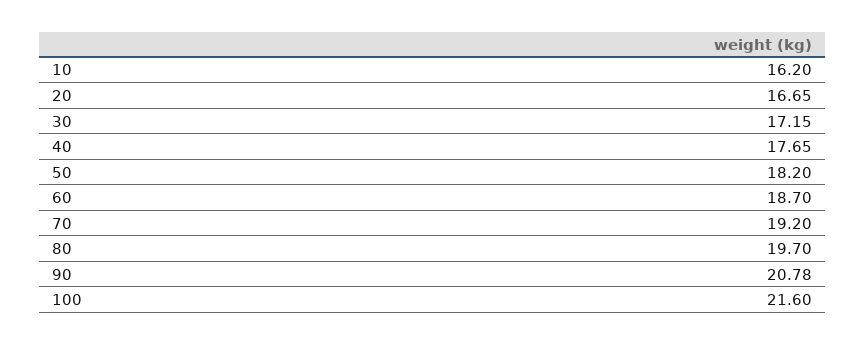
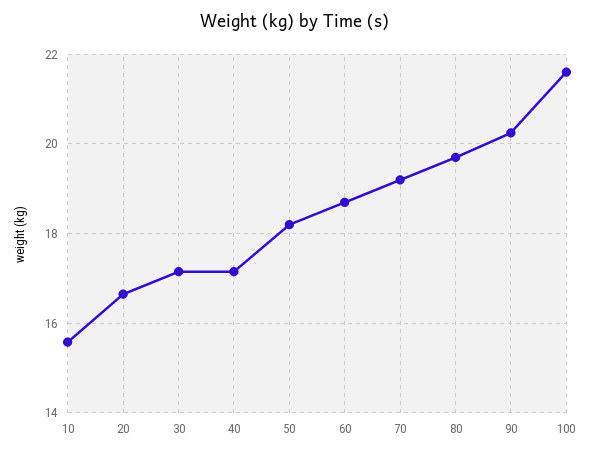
10: 16.2 -> 15.6
40: 17.65 -> 17.2
90: 20.78 -> 20.2

